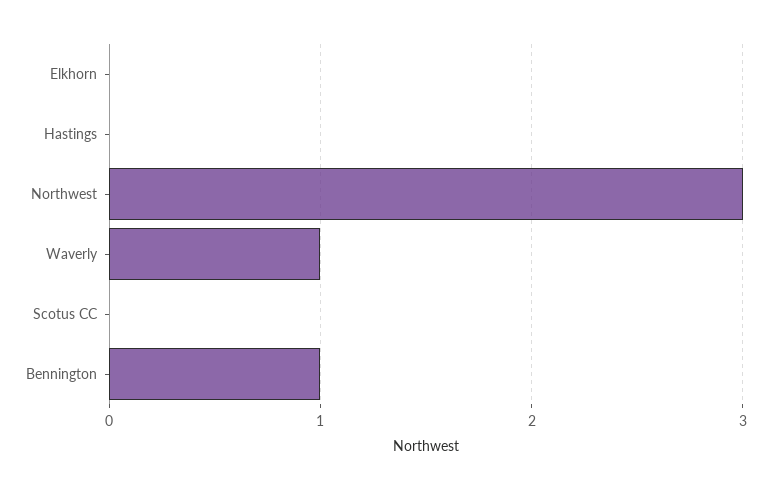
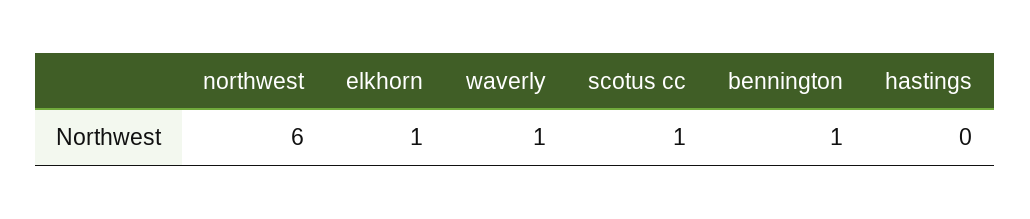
Elkhorn: 0 -> 1
Northwest: 3 -> 6
Scotus CC: 0 -> 1

